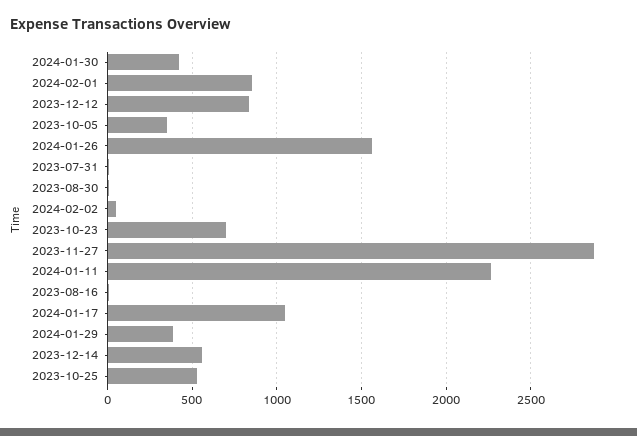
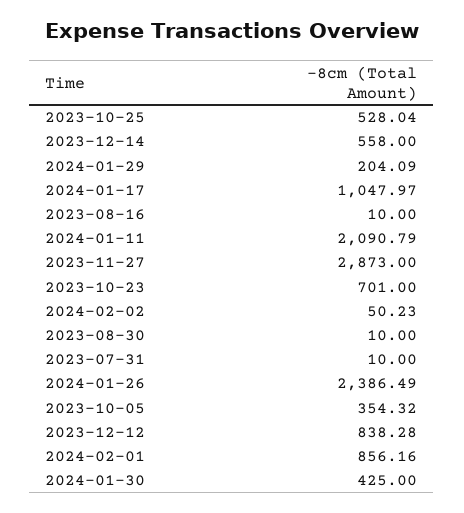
2024-01-26: 1550 -> 2386.49
2024-01-11: 2250 -> 2090.79
2024-01-29: 400 -> 204.09

